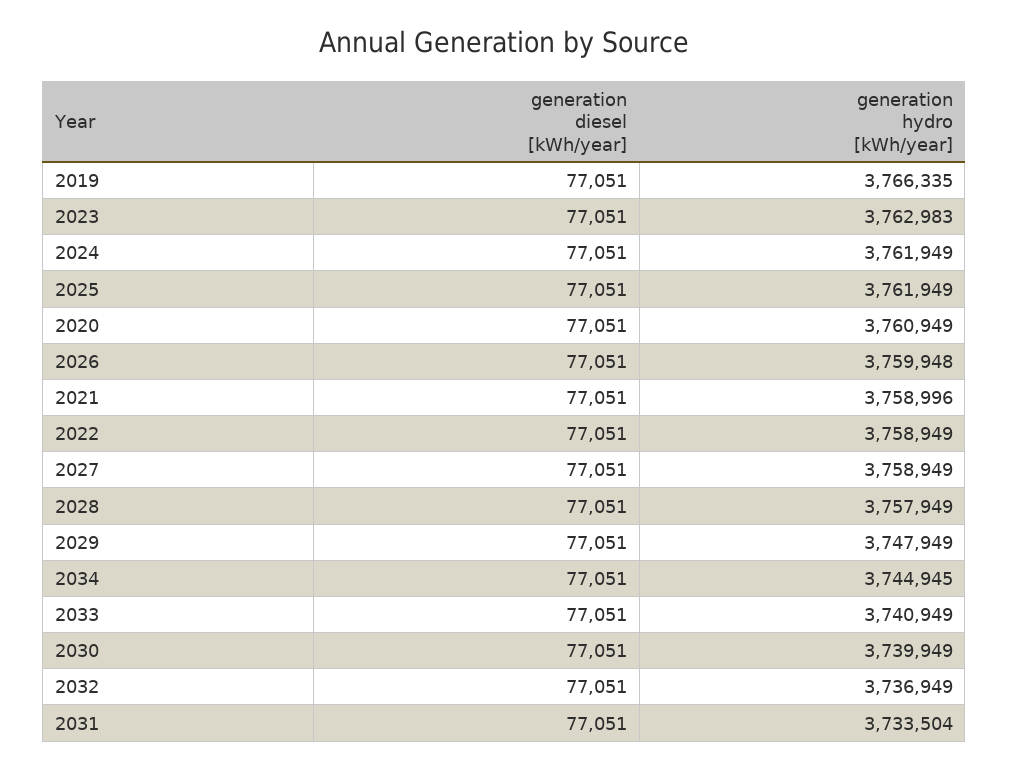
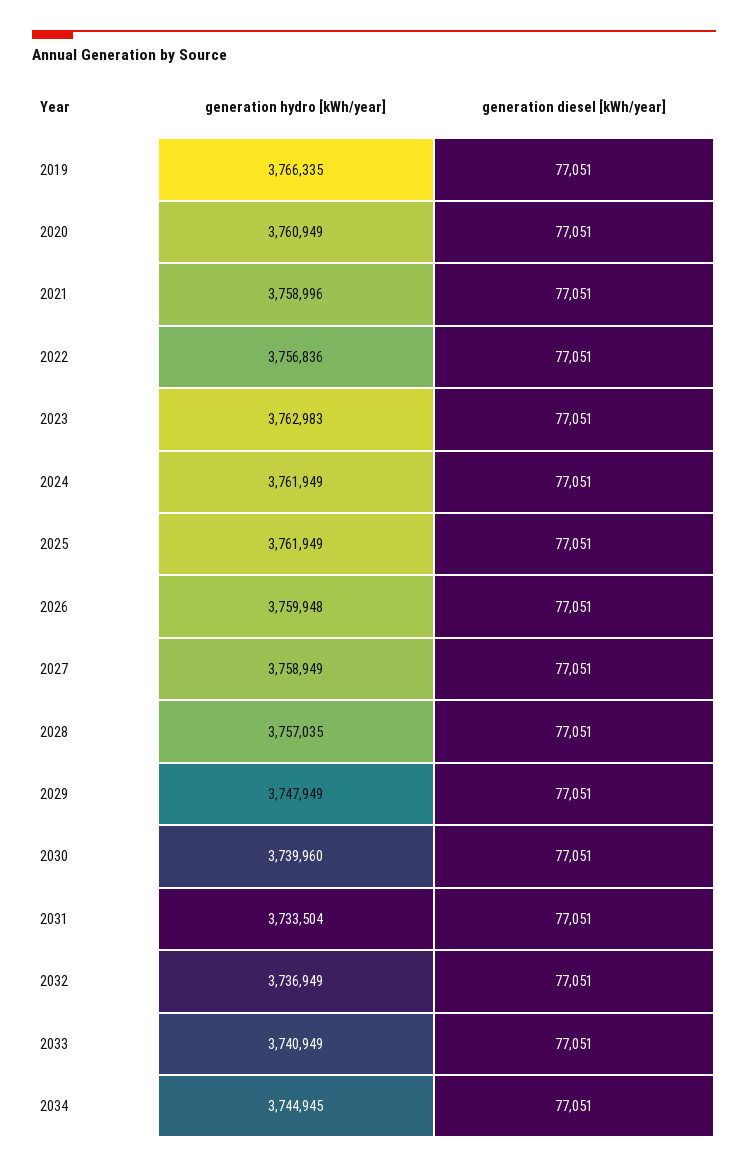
generation hydro [kWh/year], 2022: 3758949 -> 3756836
generation hydro [kWh/year], 2028: 3757949 -> 3757035
generation hydro [kWh/year], 2030: 3739949 -> 3739960

